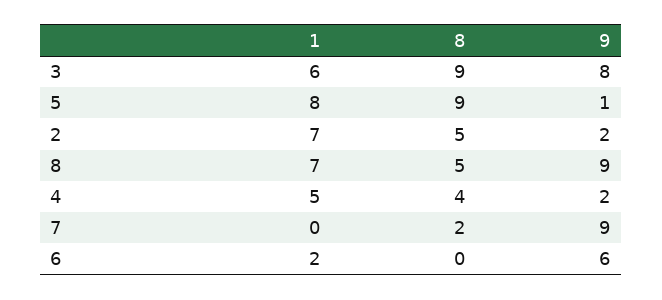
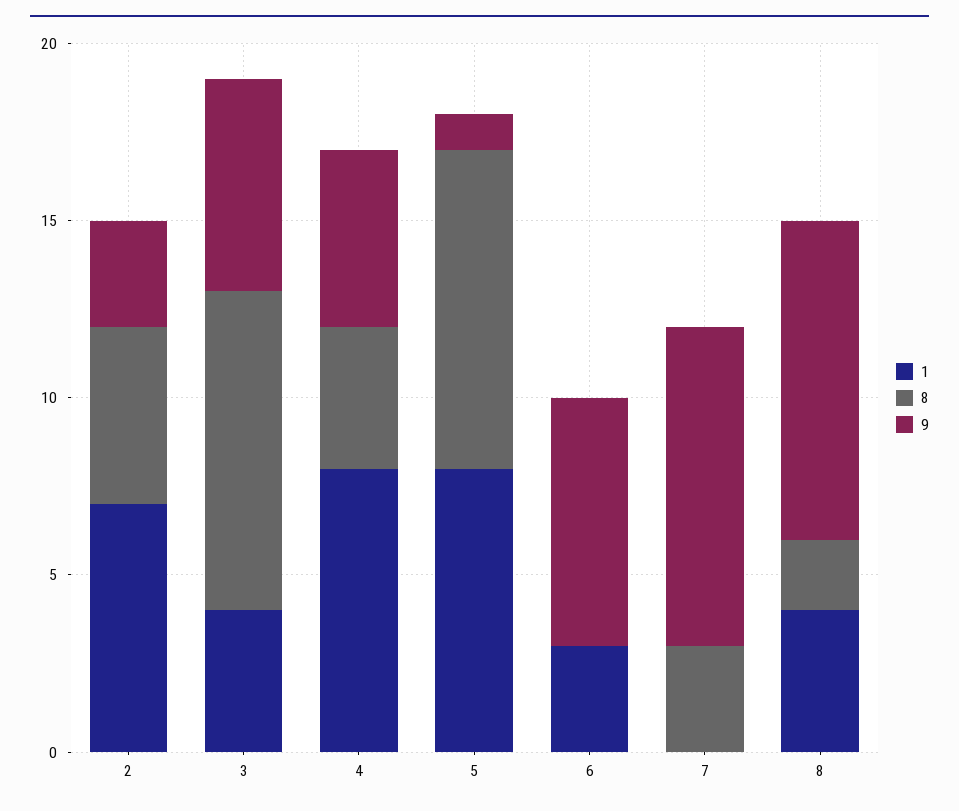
1, 3: 6 -> 4
9, 3: 8 -> 6
9, 2: 2 -> 3
1, 8: 7 -> 4
8, 8: 5 -> 2
1, 4: 5 -> 8
9, 4: 2 -> 5
8, 7: 2 -> 3
1, 6: 2 -> 3
9, 6: 6 -> 7

